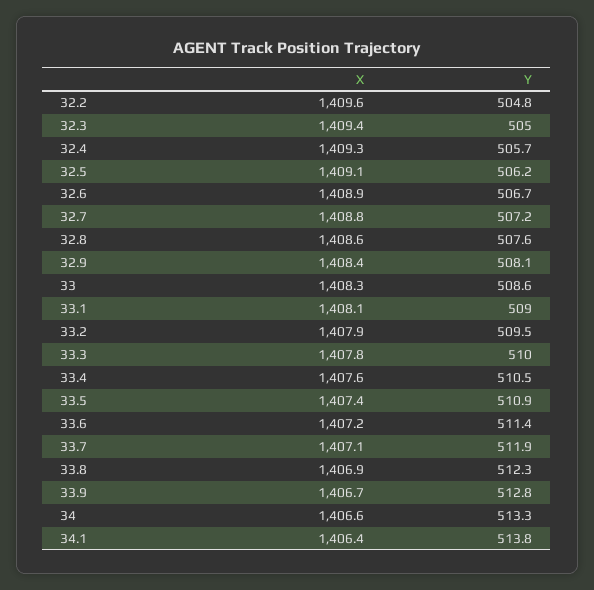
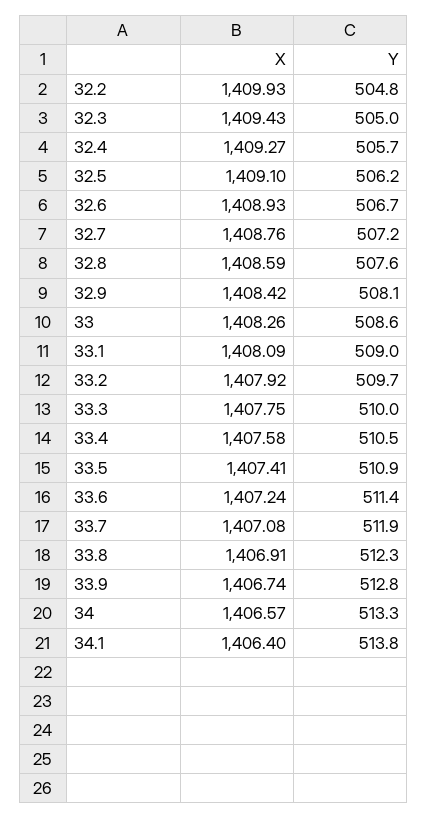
X, 32.2: 1409.6 -> 1409.93
Y, 33.2: 509.5 -> 509.7

